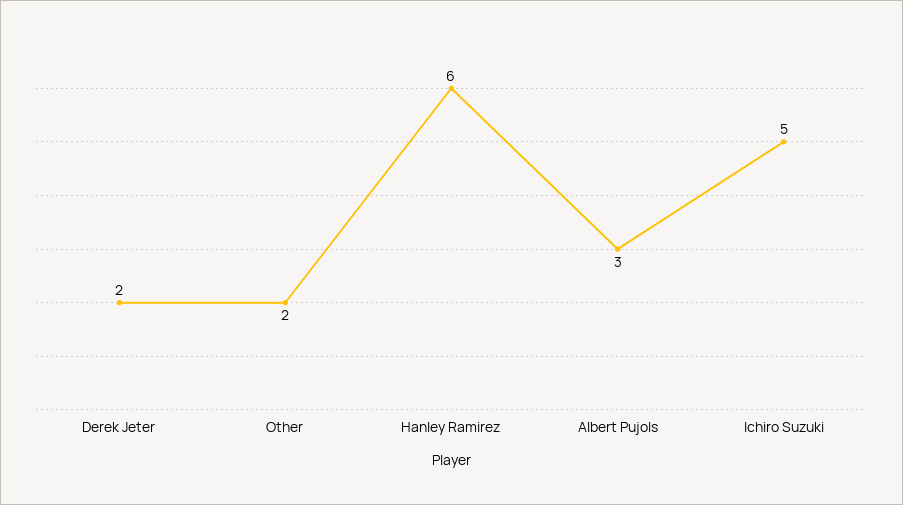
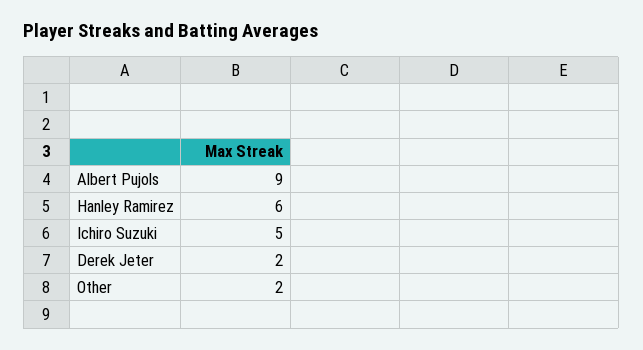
Albert Pujols: 3 -> 9

